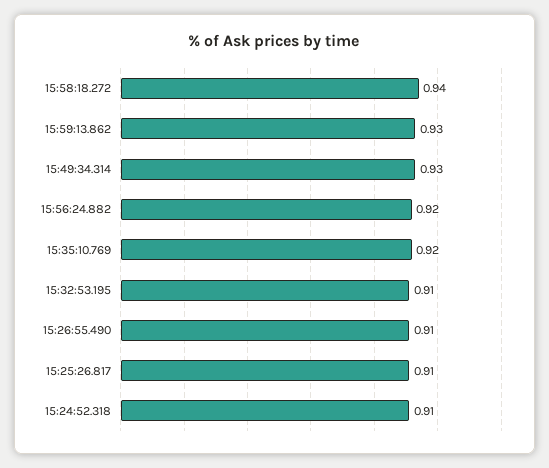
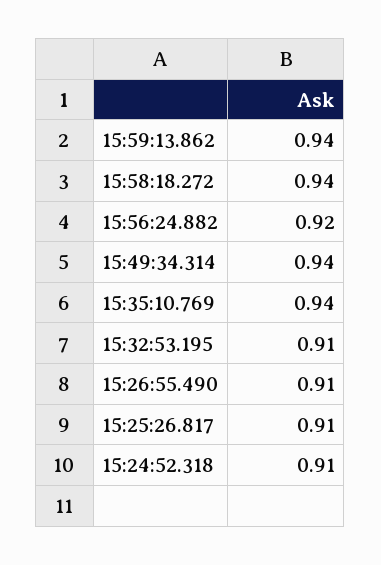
15:59:13.862: 0.93 -> 0.94
15:49:34.314: 0.93 -> 0.94
15:35:10.769: 0.92 -> 0.94

